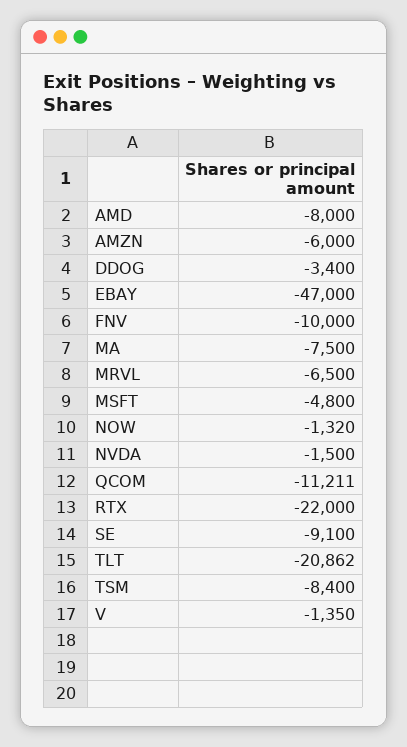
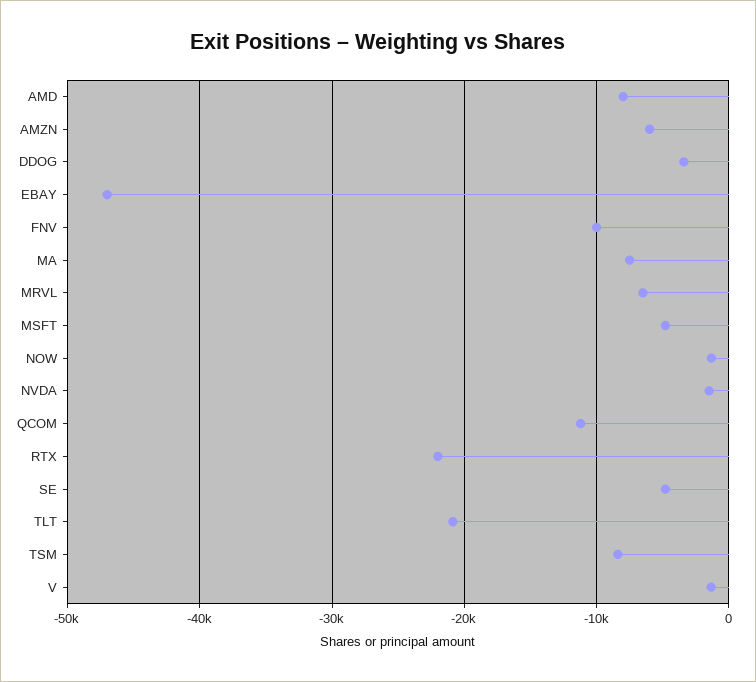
SE: -9100 -> -5000

